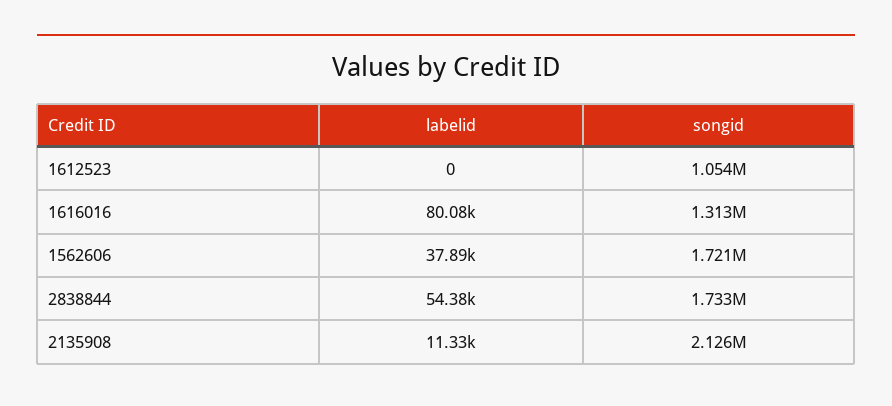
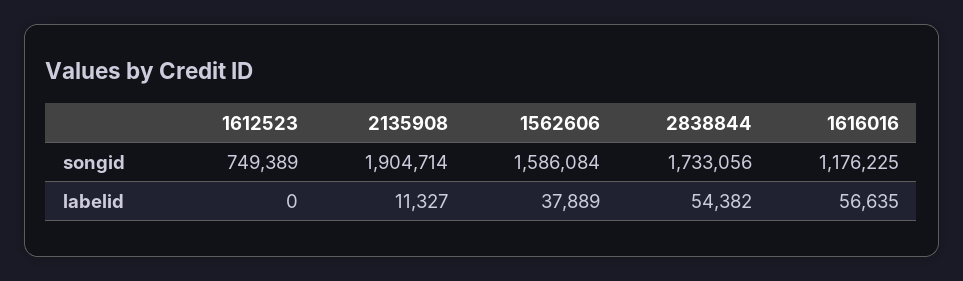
songid, 1612523: 1054000 -> 749389
labelid, 1616016: 80080 -> 56635
songid, 1616016: 1313000 -> 1176225
songid, 1562606: 1721000 -> 1586084
songid, 2135908: 2126000 -> 1904714

